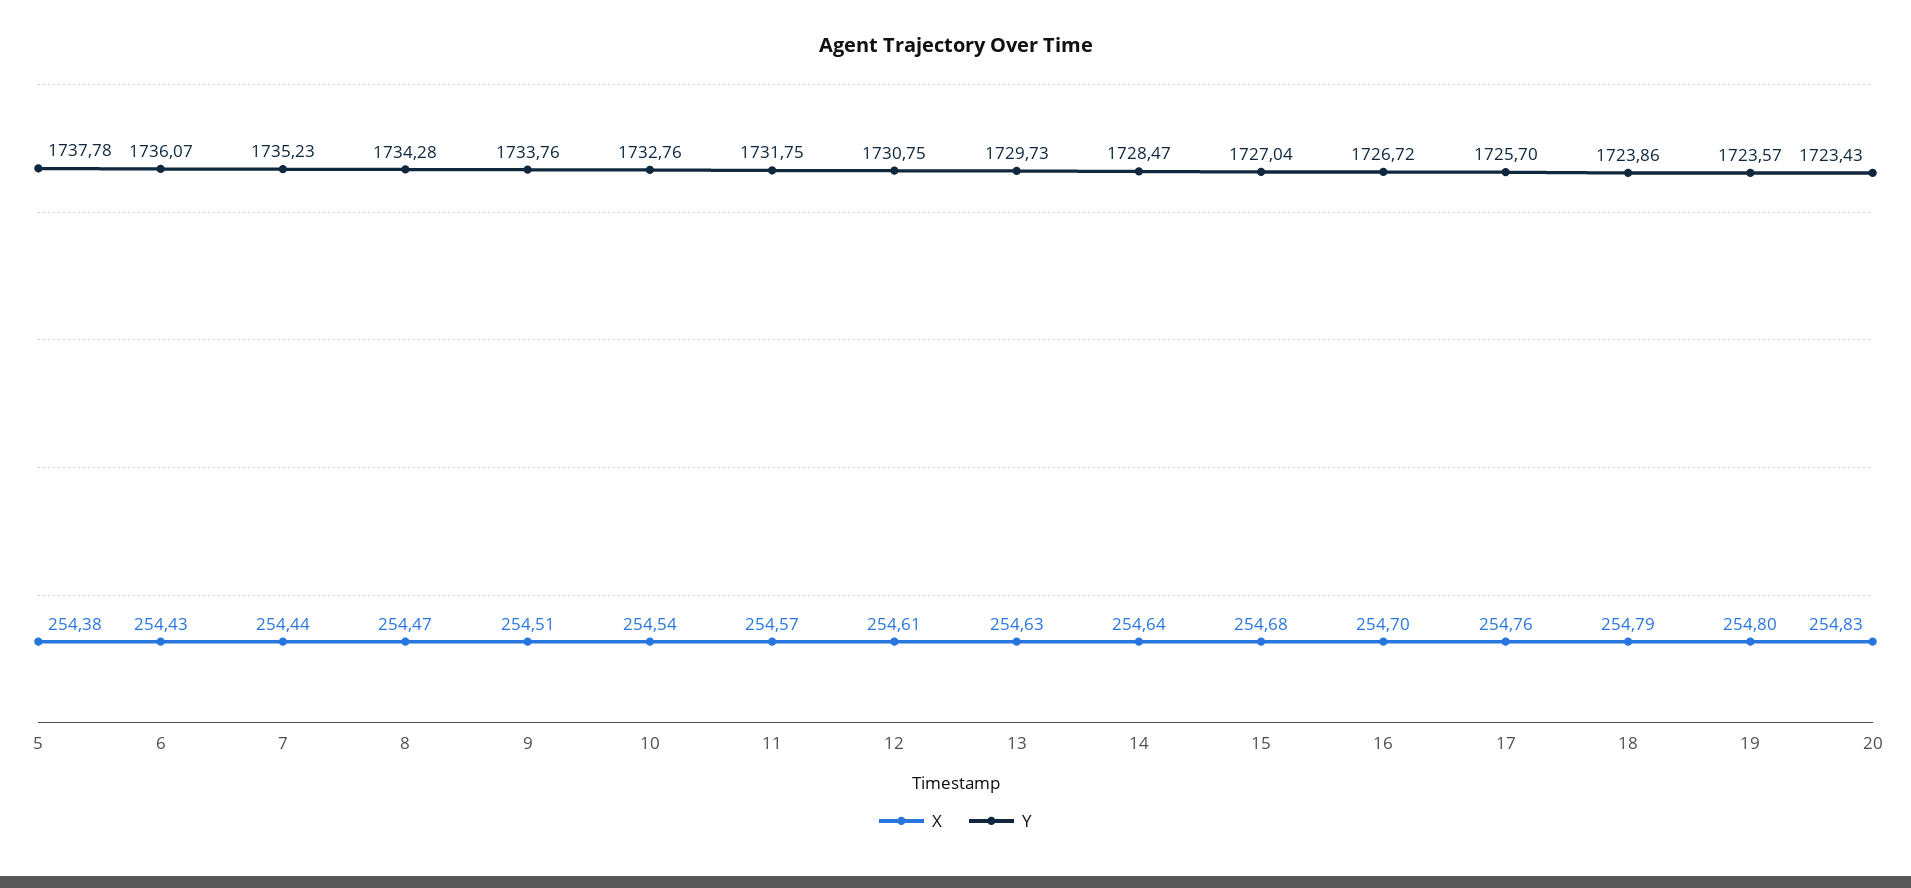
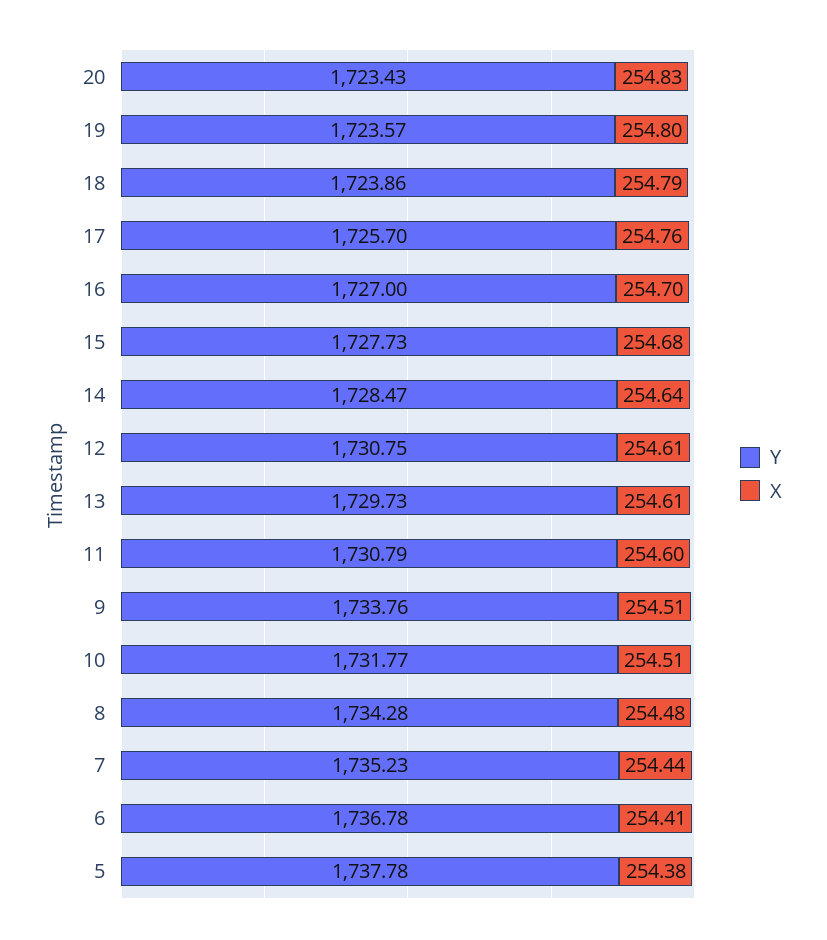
X, 6: 254.43 -> 254.41
Y, 6: 1736.07 -> 1736.78
X, 8: 254.47 -> 254.48
X, 10: 254.54 -> 254.51
Y, 10: 1732.76 -> 1731.77
X, 11: 254.57 -> 254.6
Y, 11: 1731.75 -> 1730.79
X, 13: 254.63 -> 254.61
Y, 15: 1727.04 -> 1727.73
Y, 16: 1726.72 -> 1727

